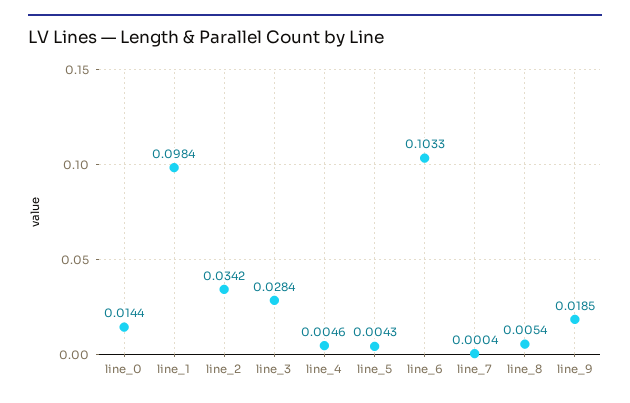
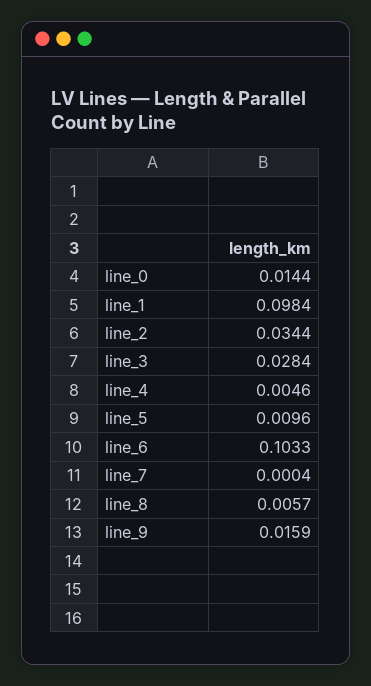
line_2: 0.0342 -> 0.0344
line_5: 0.0043 -> 0.0096
line_8: 0.0054 -> 0.0057
line_9: 0.0185 -> 0.0159

